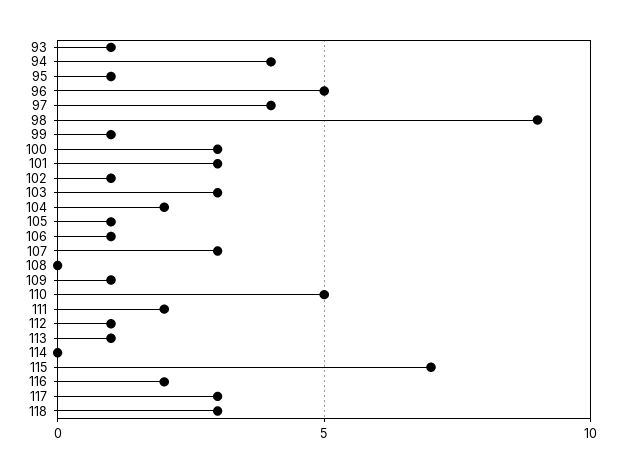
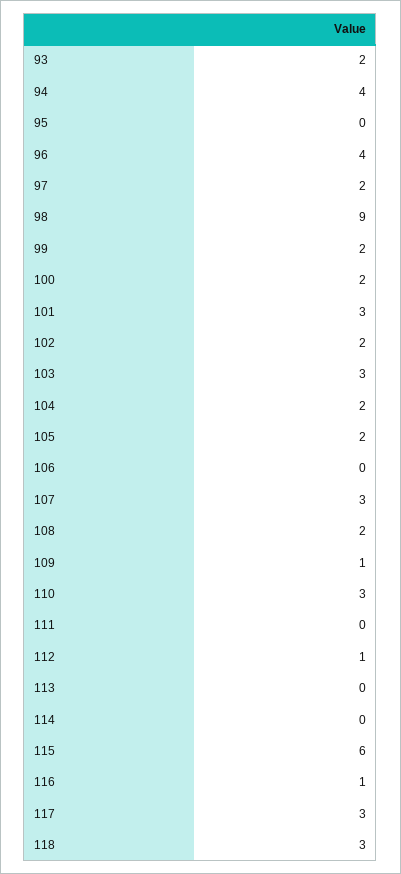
93: 1 -> 2
95: 1 -> 0
96: 5 -> 4
97: 4 -> 2
99: 1 -> 2
100: 3 -> 2
102: 1 -> 2
105: 1 -> 2
106: 1 -> 0
108: 0 -> 2
110: 5 -> 3
111: 2 -> 0
113: 1 -> 0
115: 7 -> 6
116: 2 -> 1

